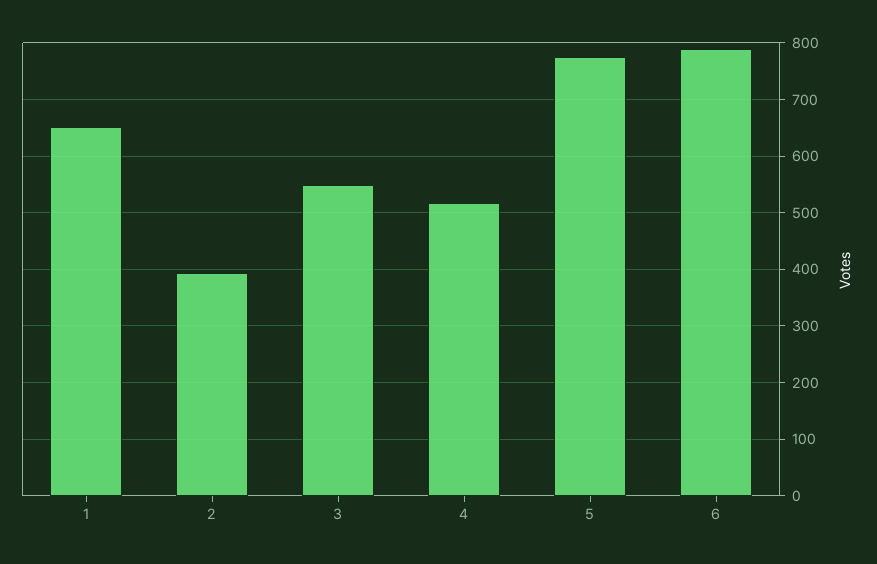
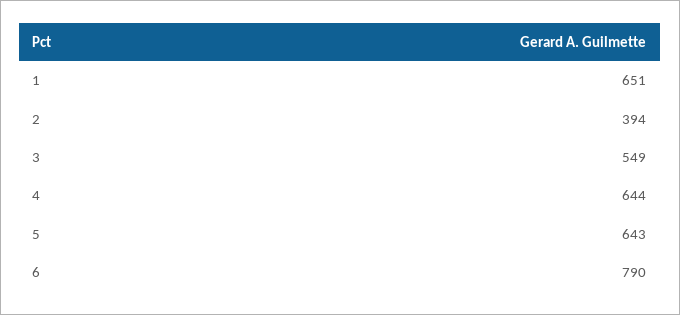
4: 520 -> 644
5: 780 -> 643

